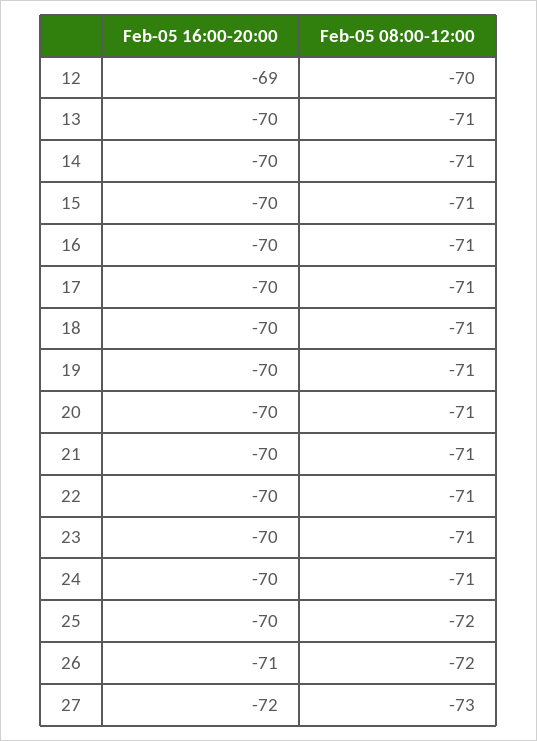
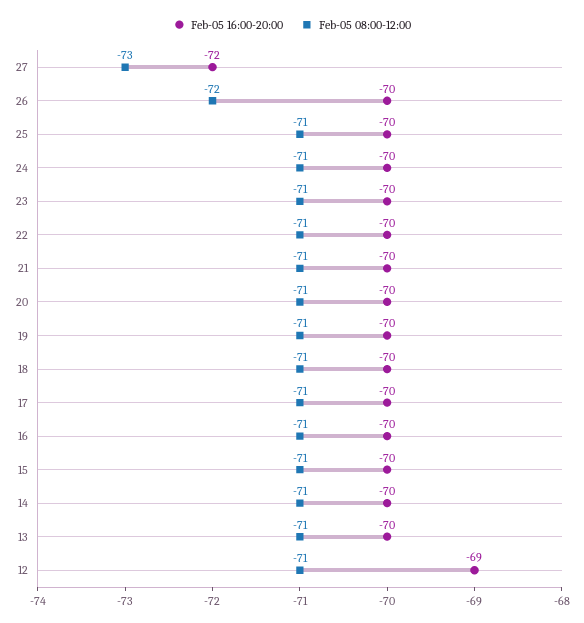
Feb-05 08:00-12:00, 12: -70 -> -71
Feb-05 08:00-12:00, 25: -72 -> -71
Feb-05 16:00-20:00, 26: -71 -> -70

